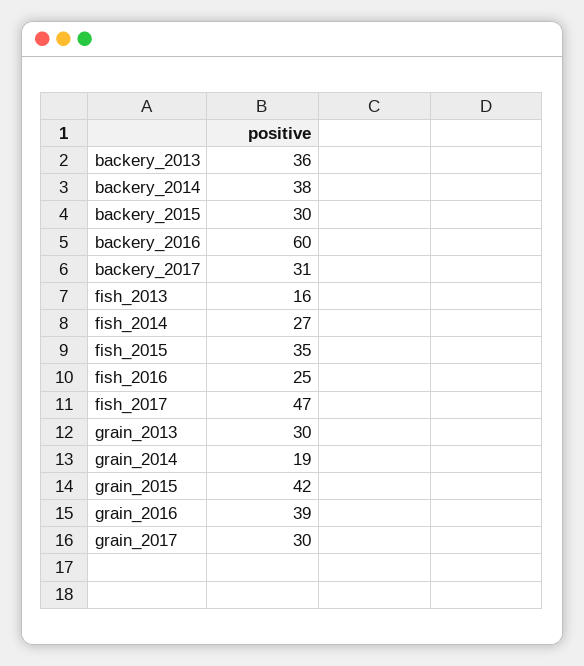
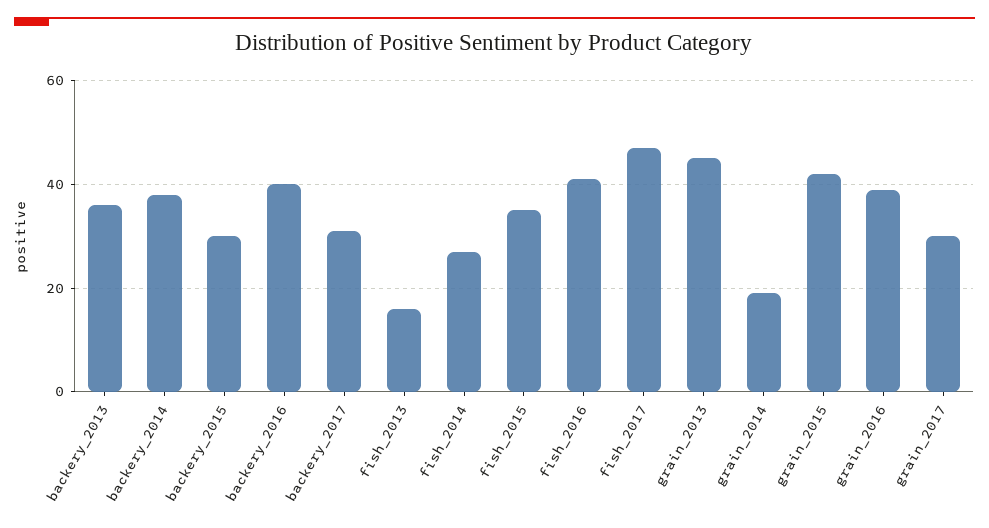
backery_2016: 60 -> 40
fish_2016: 25 -> 40
grain_2013: 30 -> 45

